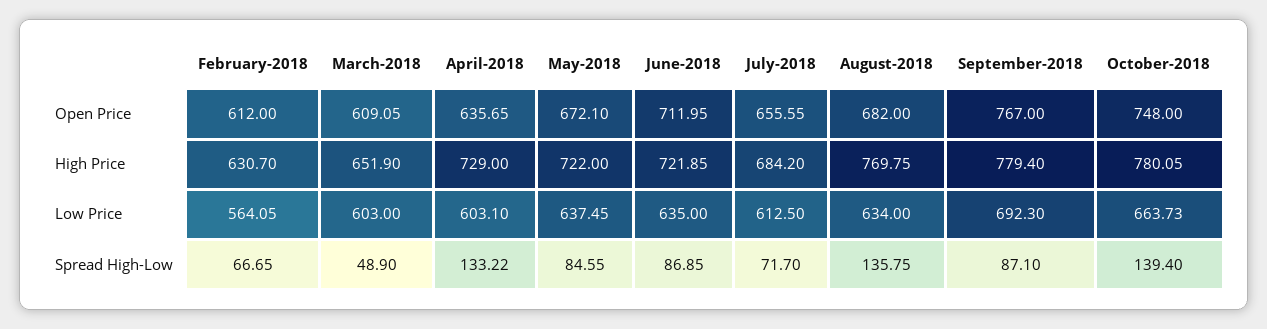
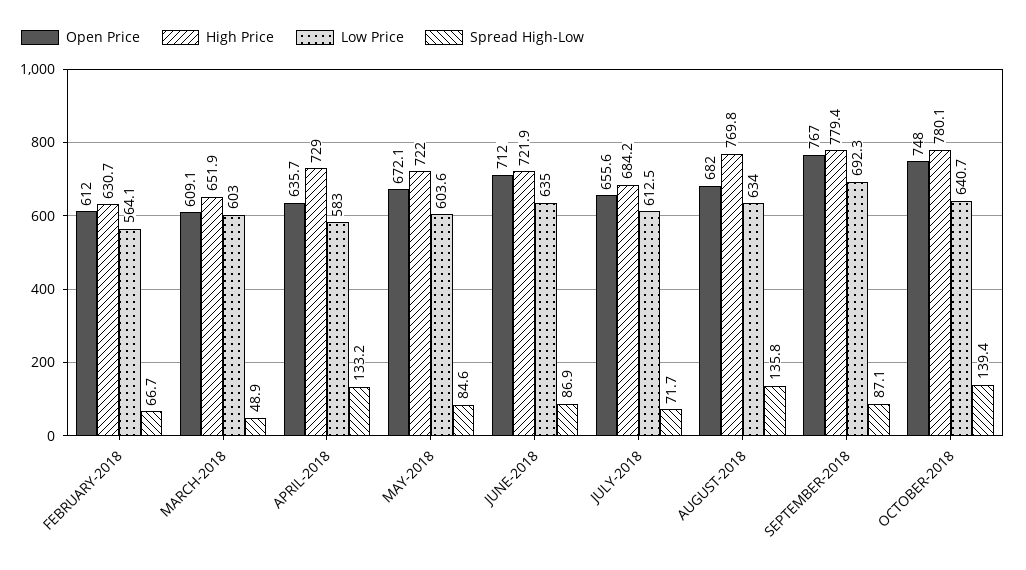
Low Price, April-2018: 603.1 -> 583
Low Price, May-2018: 637.45 -> 603.6
Low Price, October-2018: 663.73 -> 640.7

